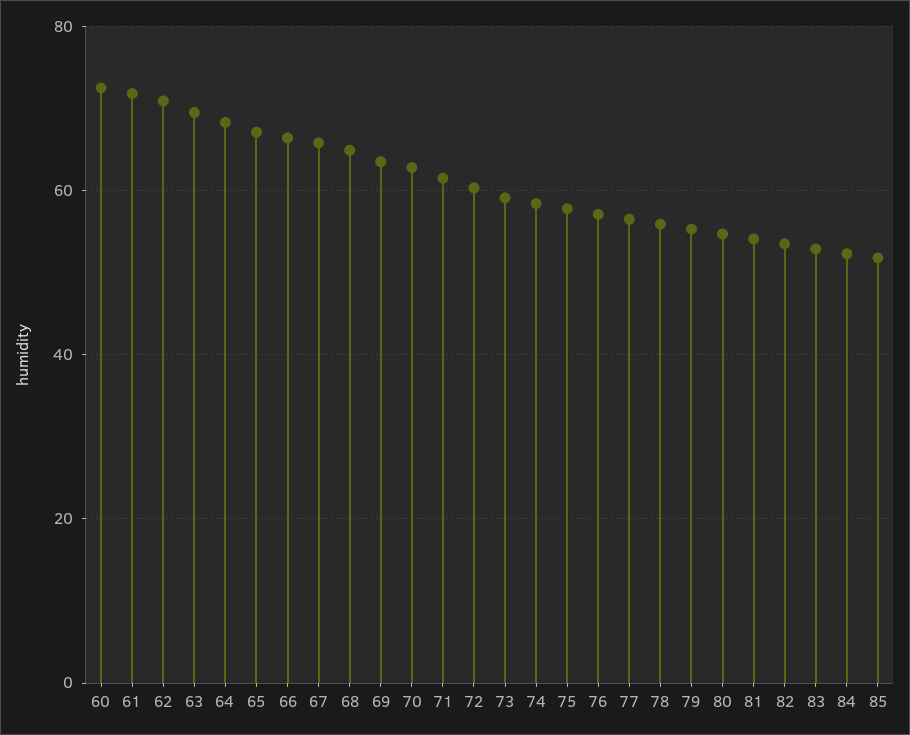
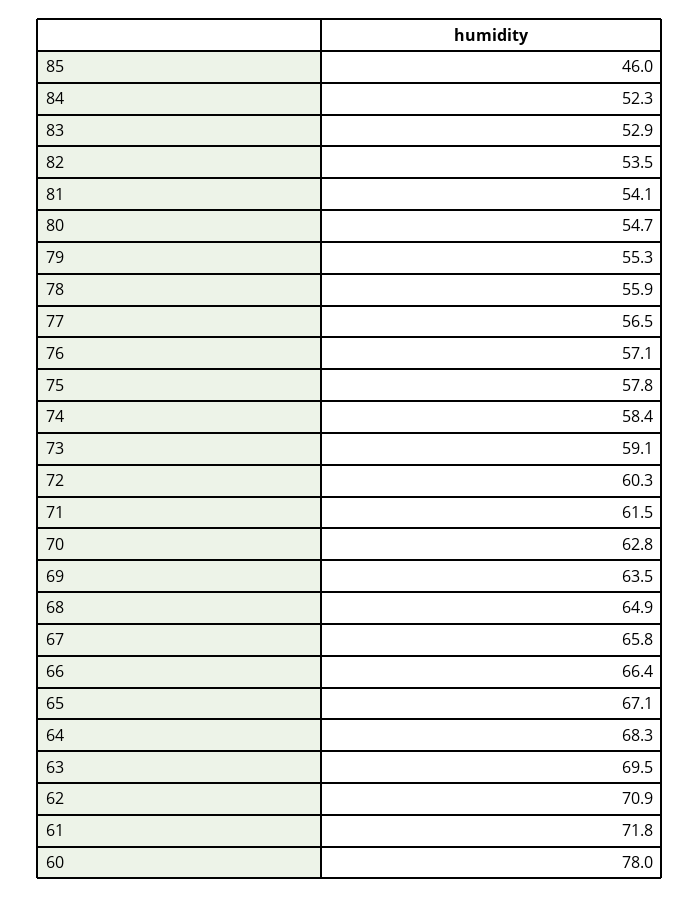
60: 72 -> 78
85: 52 -> 46

